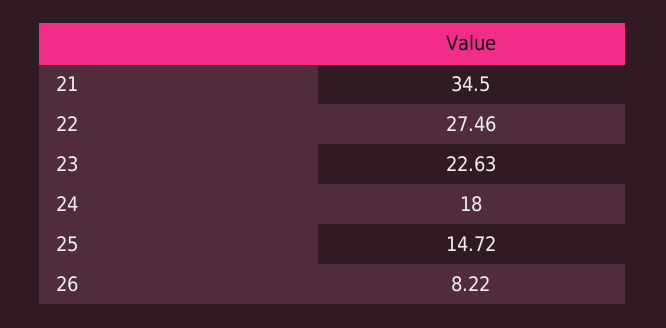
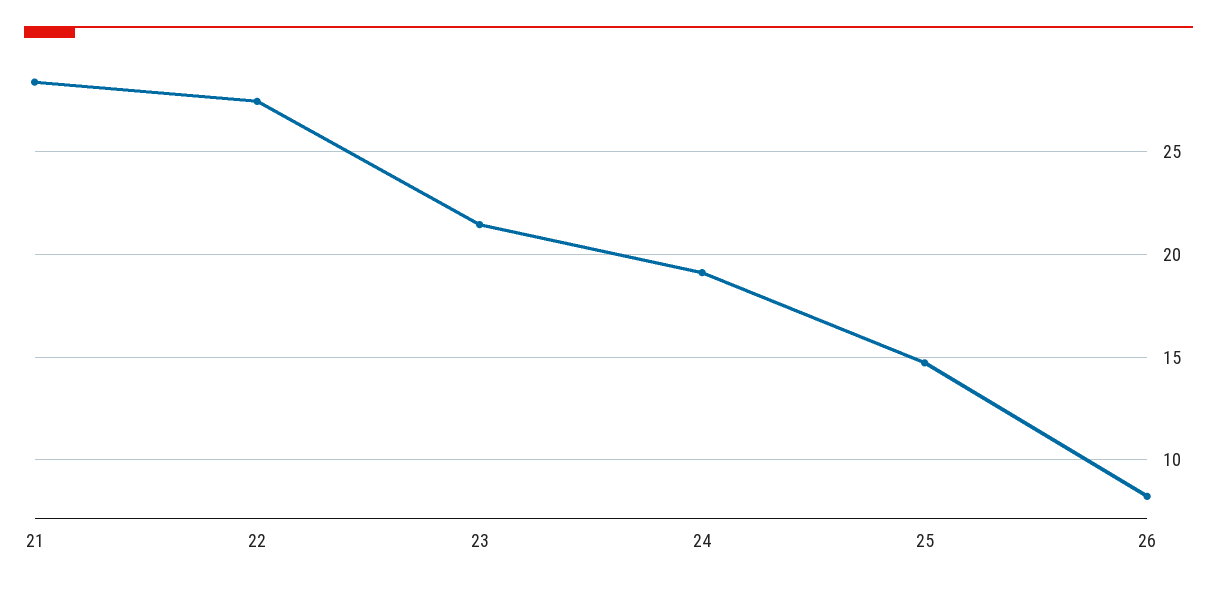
21: 34.5 -> 28.5
23: 22.63 -> 21.5
24: 18 -> 19

